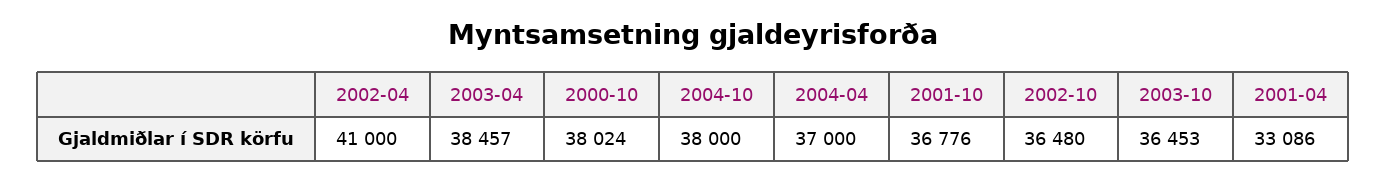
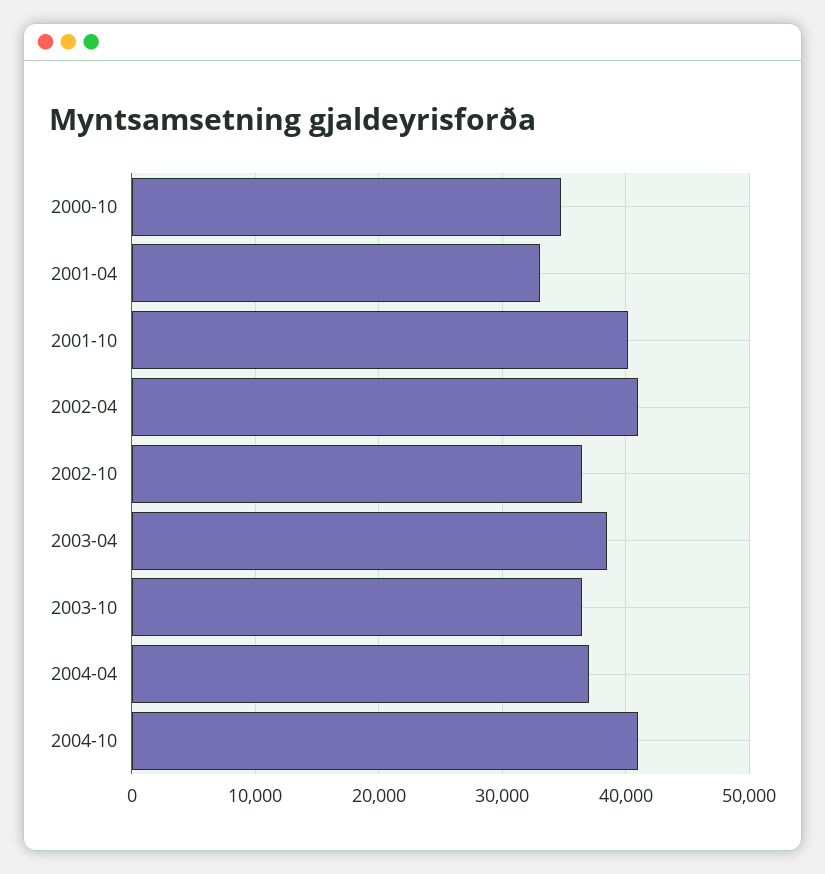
2000-10: 38024 -> 35000
2004-10: 38000 -> 41000
2001-10: 36776 -> 40000

